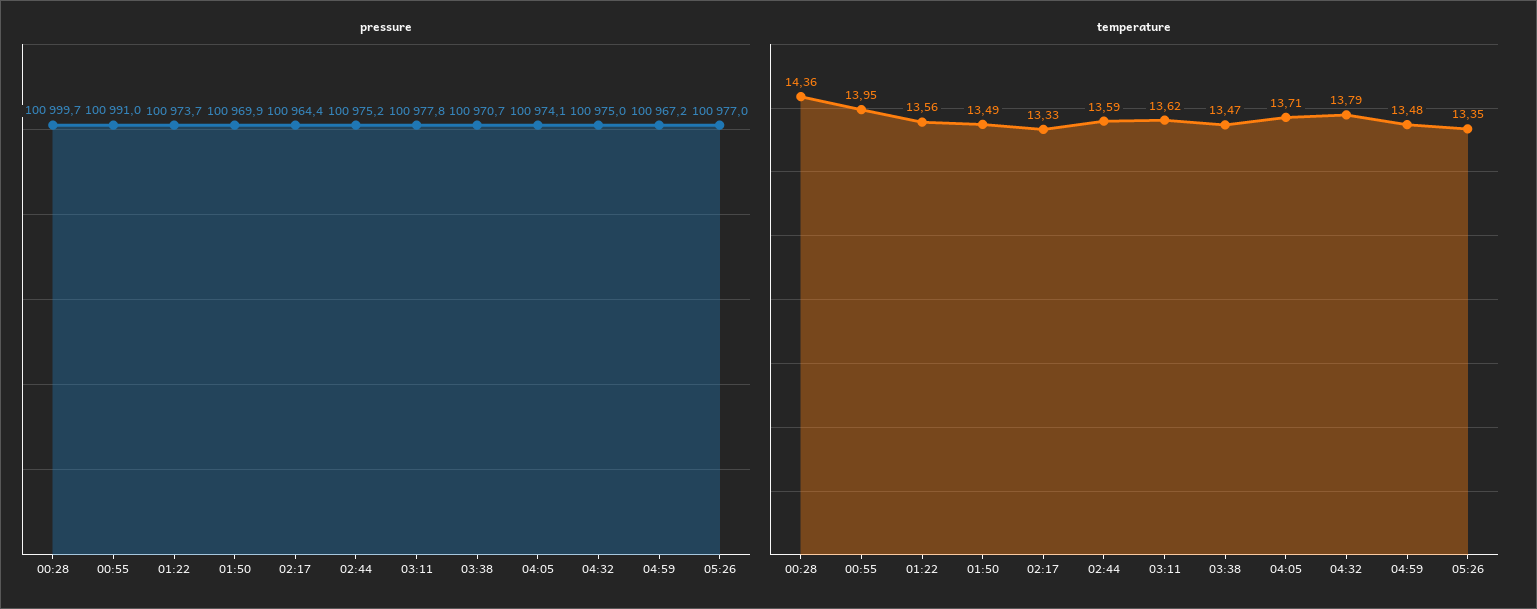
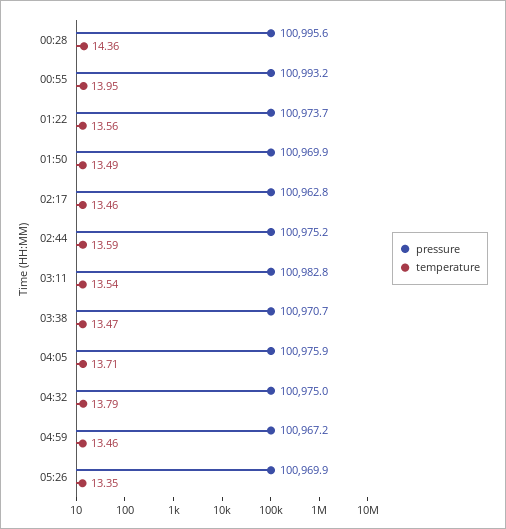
pressure, 00:28: 100999.7 -> 100995.6
pressure, 00:55: 100991 -> 100993.2
pressure, 02:17: 100964.4 -> 100962.8
pressure, 03:11: 100977.8 -> 100982.8
pressure, 04:05: 100974.1 -> 100975.9
pressure, 05:26: 100977 -> 100969.9
temperature, 02:17: 13.33 -> 13.46
temperature, 03:11: 13.62 -> 13.54
temperature, 04:59: 13.48 -> 13.46

